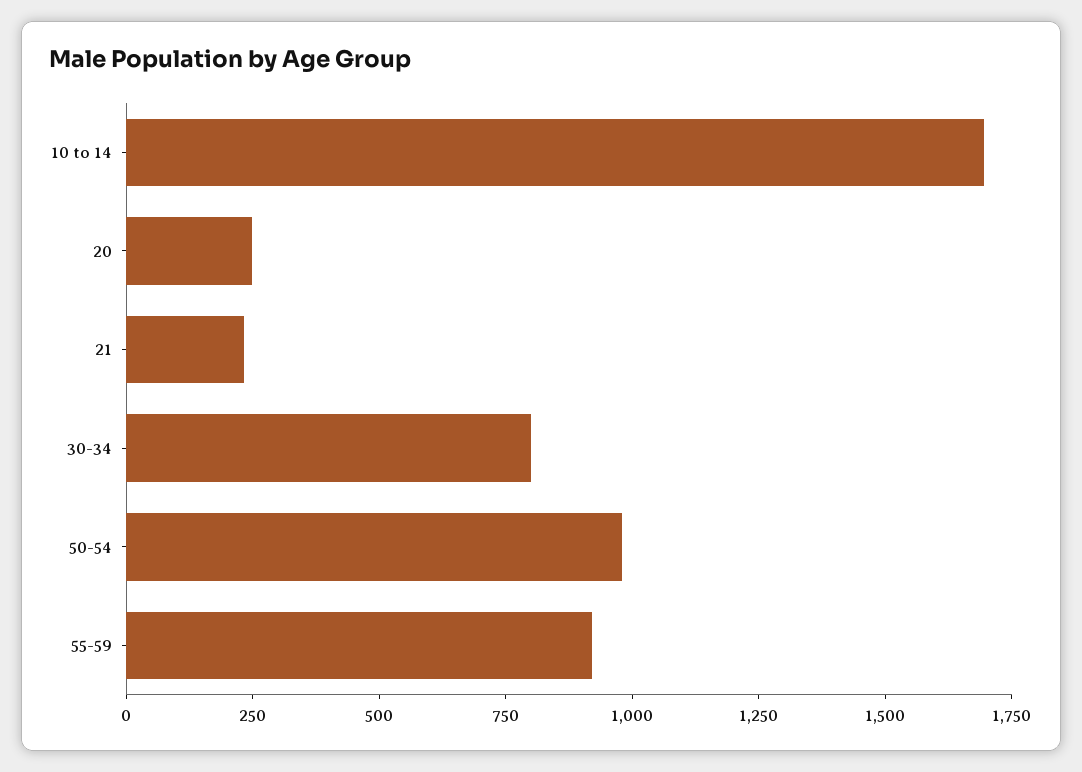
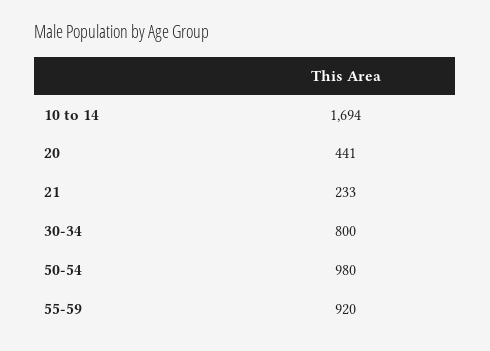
20: 250 -> 441

